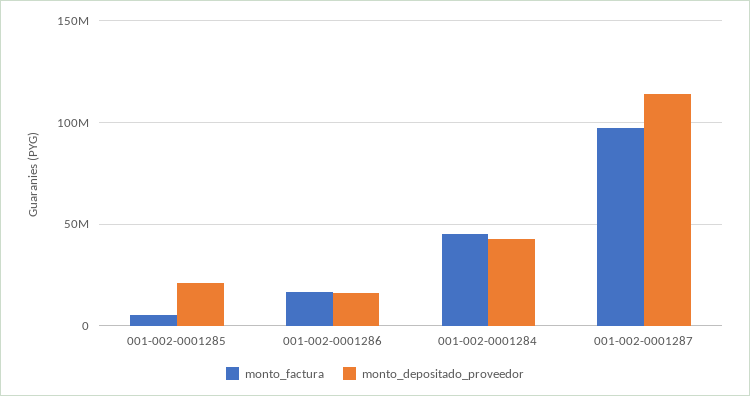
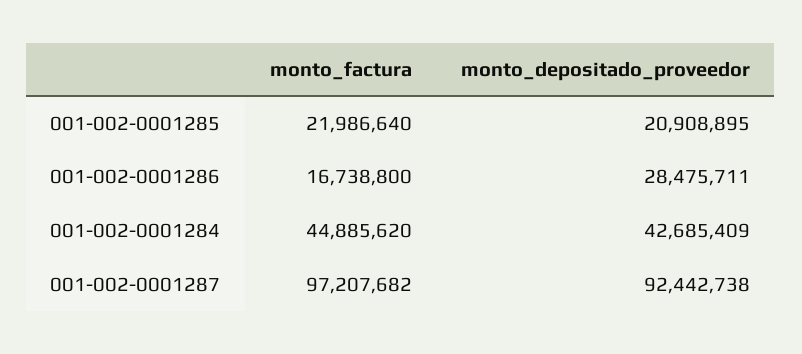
monto_factura, 001-002-0001285: 5000000 -> 21986640
monto_depositado_proveedor, 001-002-0001286: 15000000 -> 28475711
monto_depositado_proveedor, 001-002-0001287: 115000000 -> 92442738

